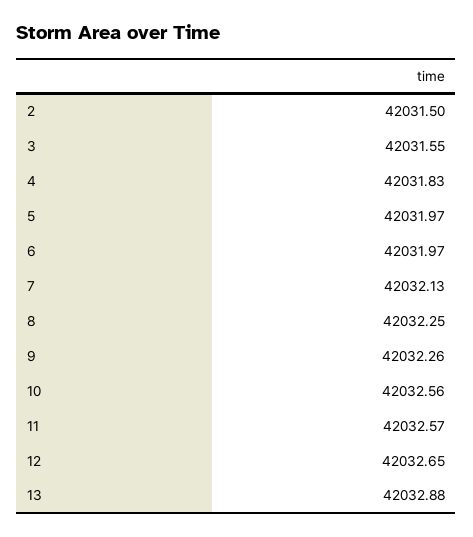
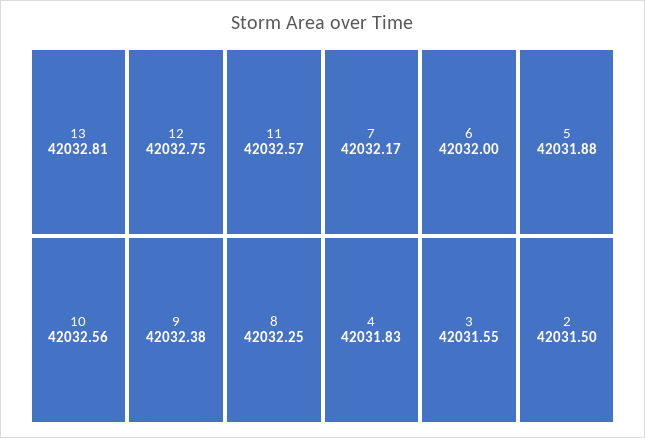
5: 42031.97 -> 42031.88
6: 42031.97 -> 42032
7: 42032.13 -> 42032.17
9: 42032.26 -> 42032.38
12: 42032.65 -> 42032.75
13: 42032.88 -> 42032.81

